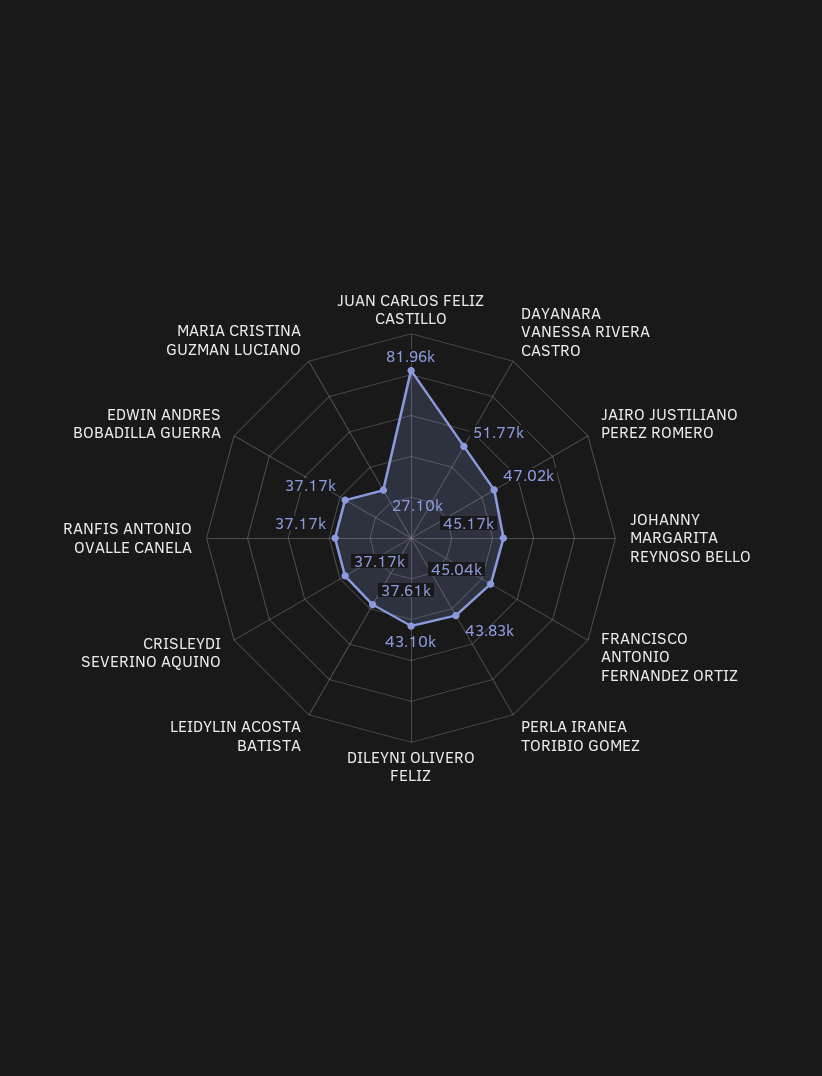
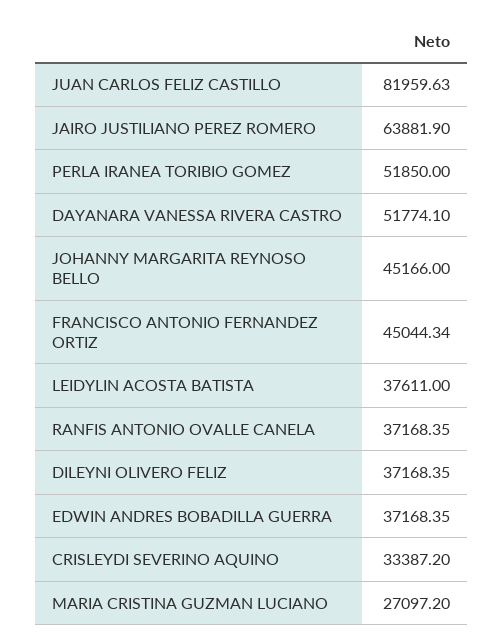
JAIRO JUSTILIANO PEREZ ROMERO: 47020 -> 63881.9
PERLA IRANEA TORIBIO GOMEZ: 43830 -> 51850
DILEYNI OLIVERO FELIZ: 43100 -> 37168.35
CRISLEYDI SEVERINO AQUINO: 37170 -> 33387.2

